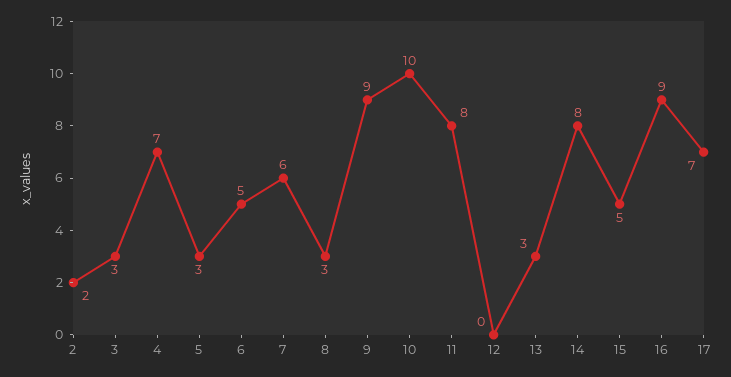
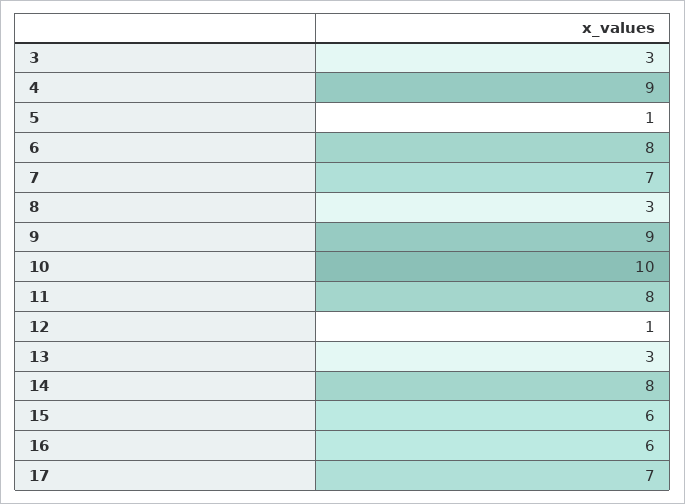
2: 2 -> none
4: 7 -> 9
5: 3 -> 1
6: 5 -> 8
7: 6 -> 7
12: 0 -> 1
15: 5 -> 6
16: 9 -> 6

